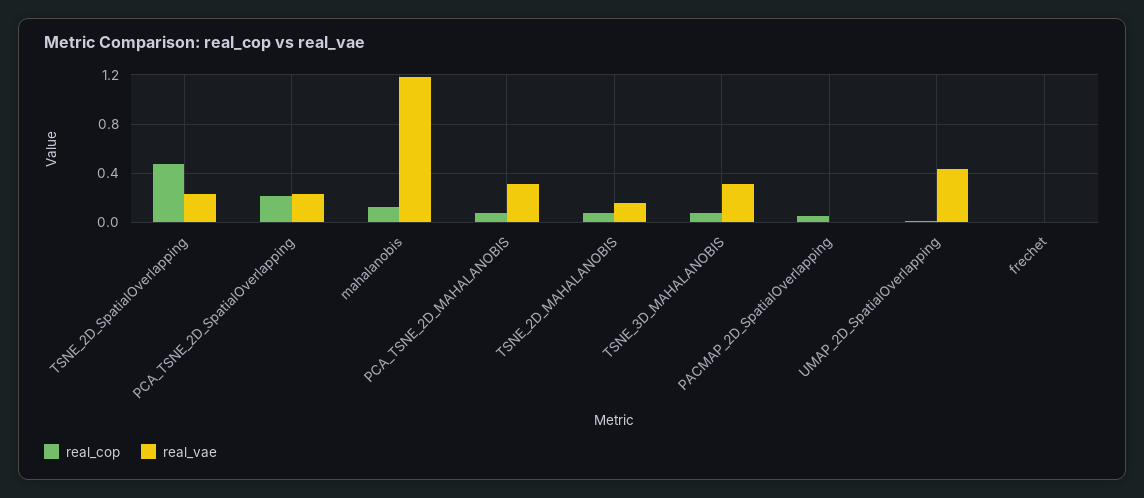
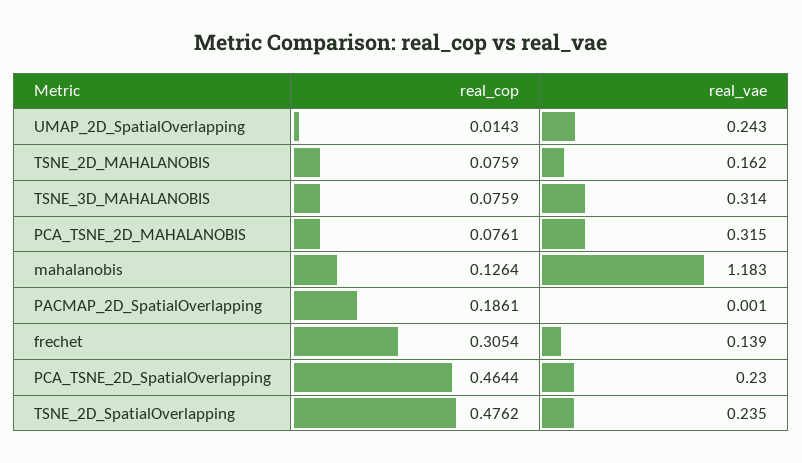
real_cop, PCA_TSNE_2D_SpatialOverlapping: 0.2 -> 0.4644
real_cop, PACMAP_2D_SpatialOverlapping: 0.05 -> 0.1861
real_vae, UMAP_2D_SpatialOverlapping: 0.45 -> 0.243
real_cop, frechet: 0 -> 0.3054
real_vae, frechet: 0 -> 0.139

